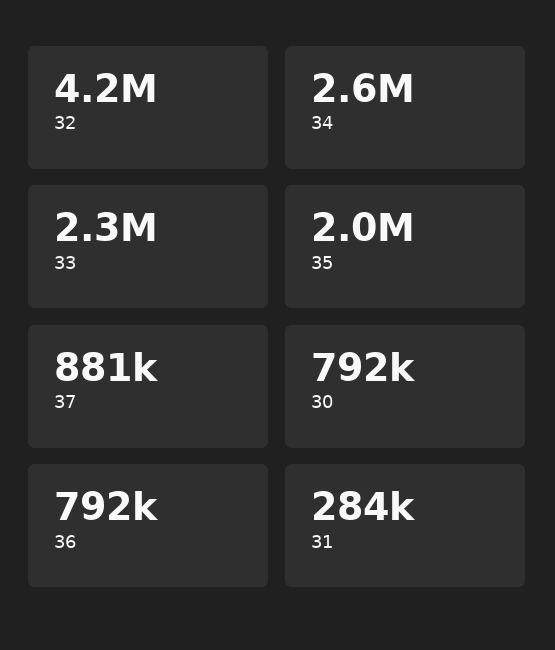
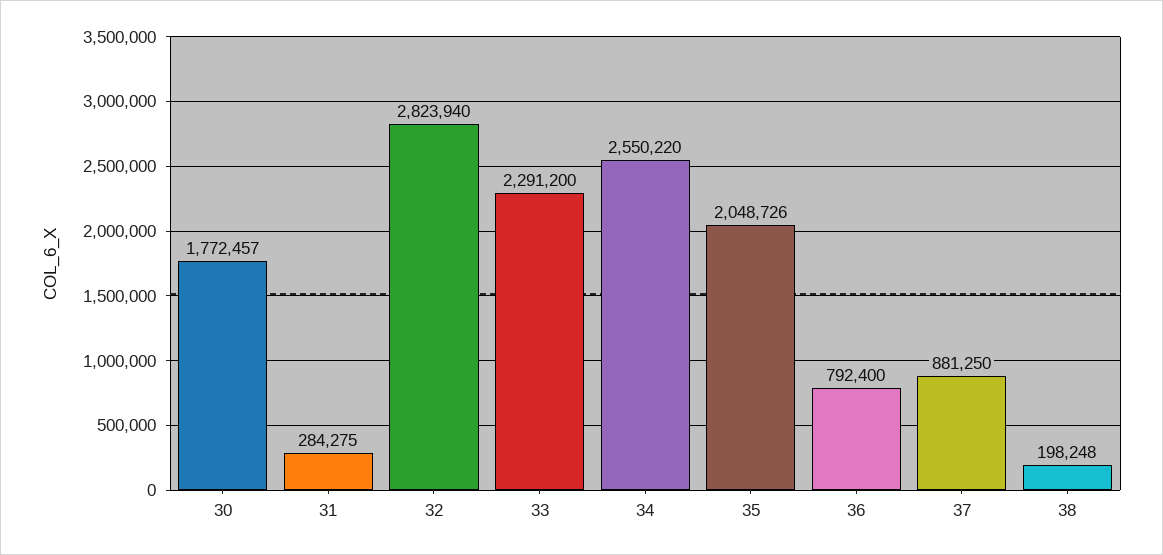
32: 4200000 -> 2823940
30: 792000 -> 1772457
38: none -> 198248

